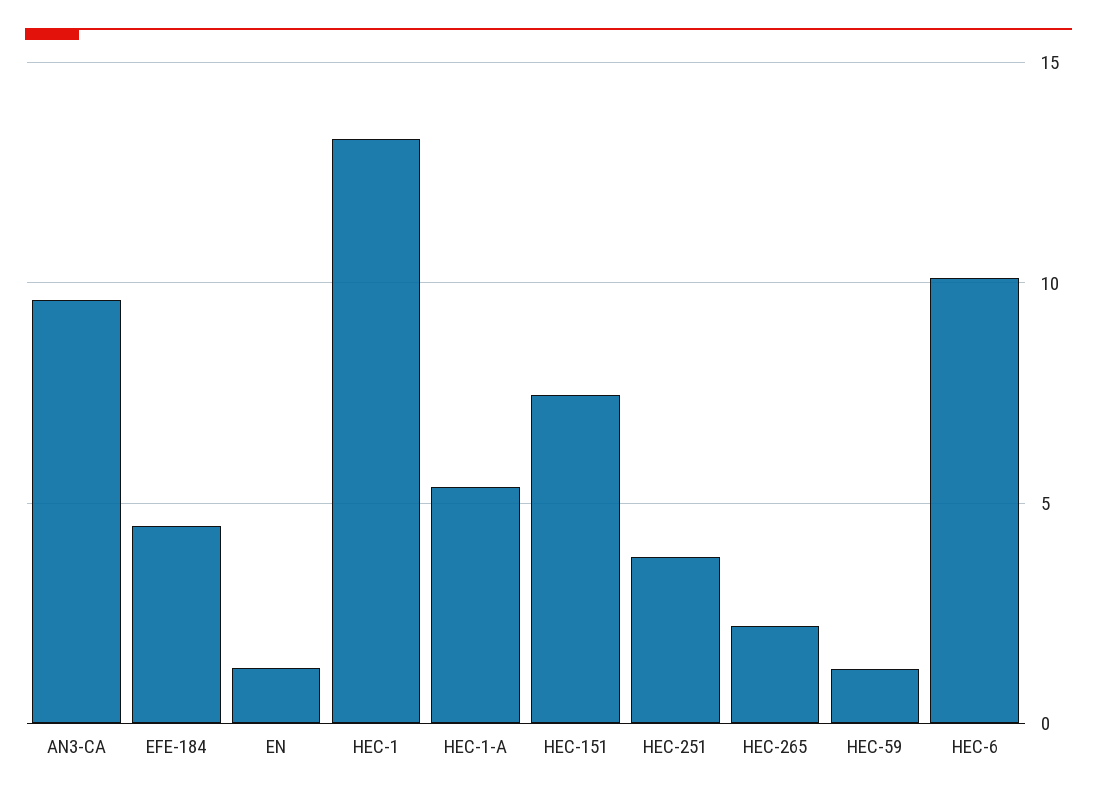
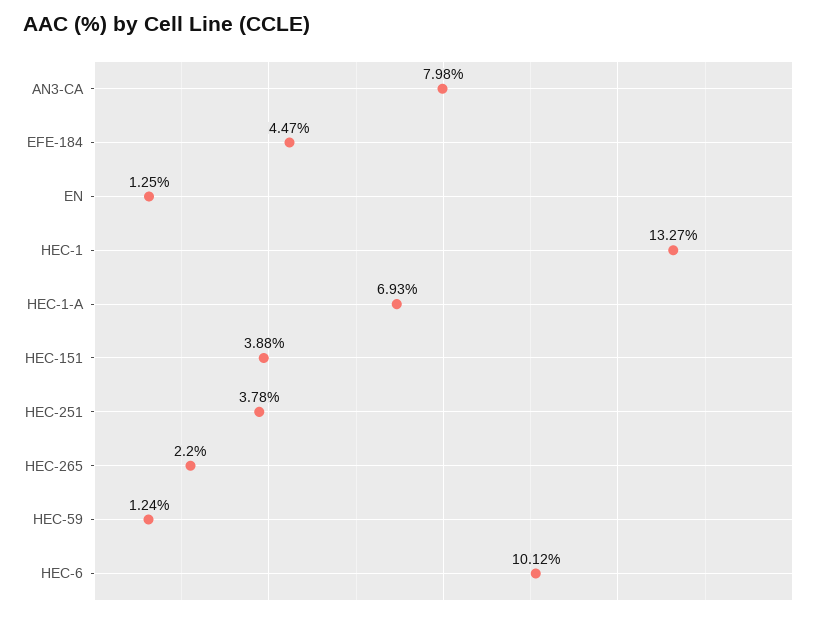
AN3-CA: 9.5 -> 7.98
HEC-1-A: 5.5 -> 6.93
HEC-151: 7.5 -> 3.88

